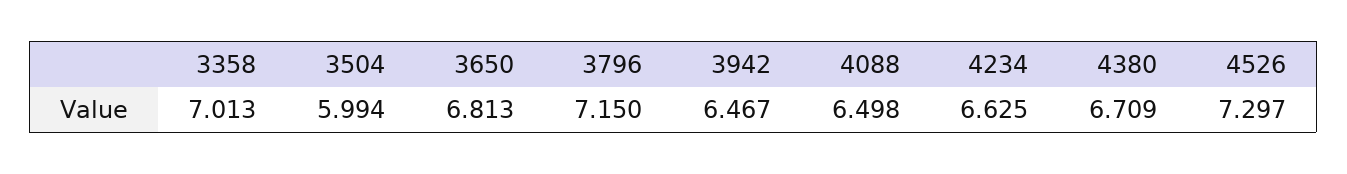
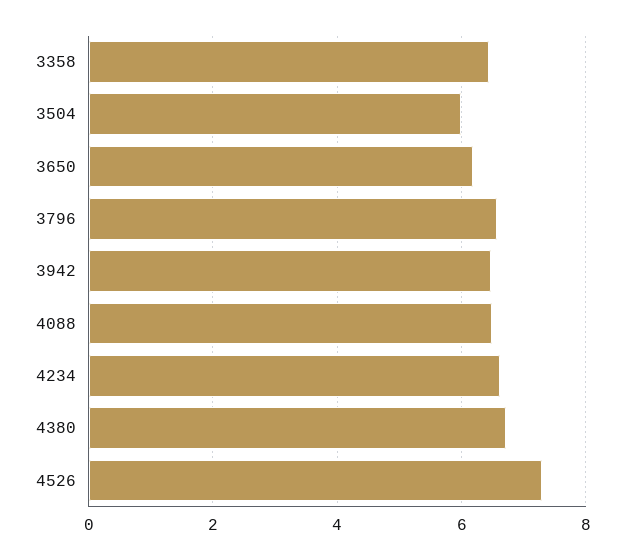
3358: 7.013 -> 6.4
3650: 6.813 -> 6.2
3796: 7.15 -> 6.6

